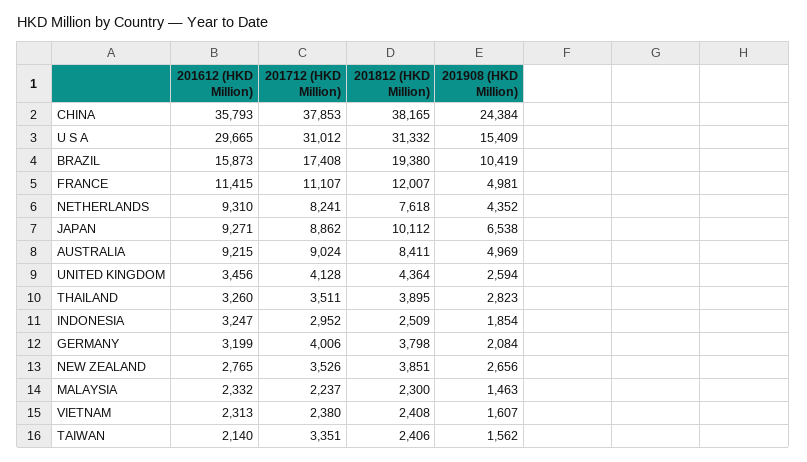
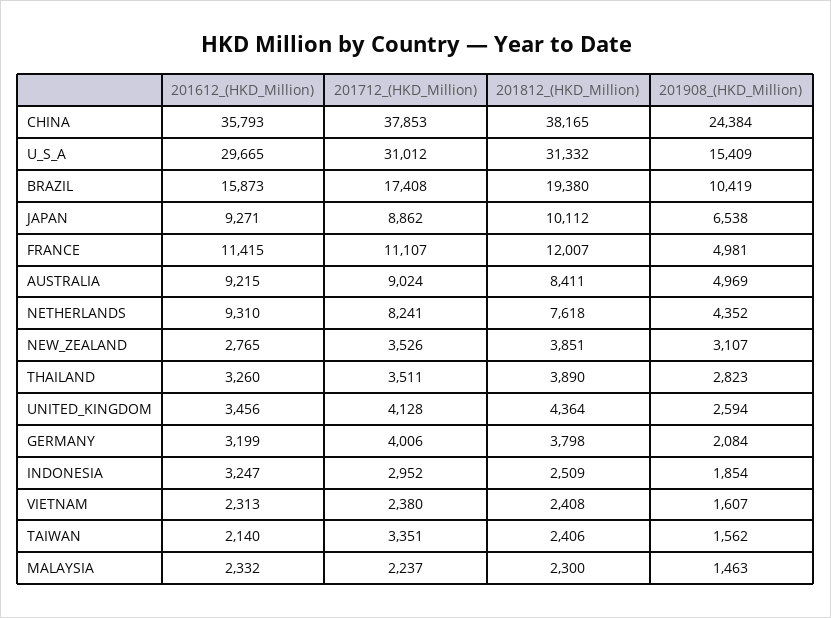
201812 (HKD Million), THAILAND: 3895 -> 3890
201908 (HKD Million), NEW ZEALAND: 2656 -> 3107

